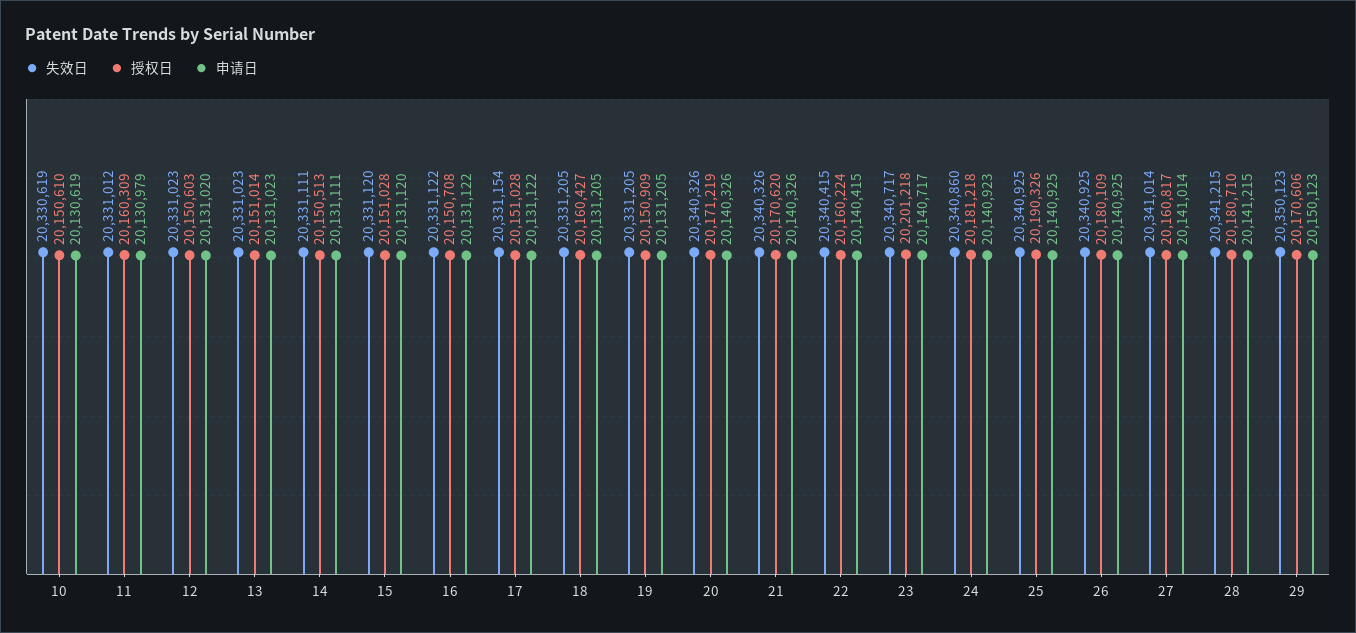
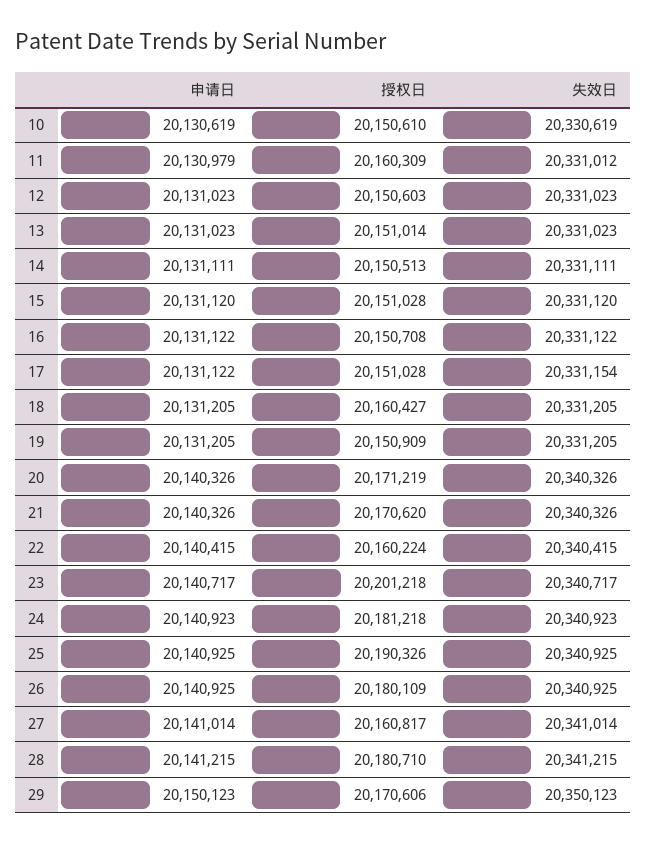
申请日, 12: 20131020 -> 20131023
失效日, 24: 20340860 -> 20340923

